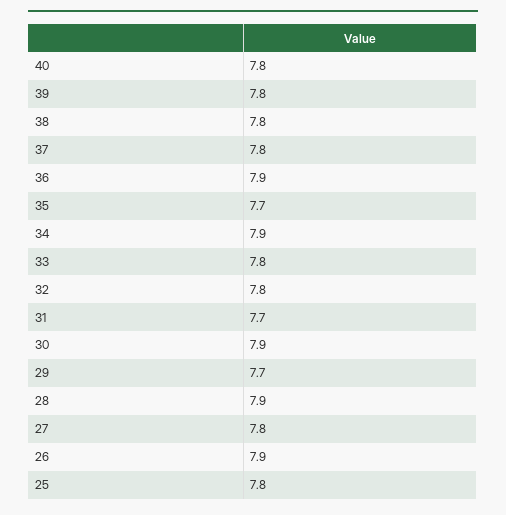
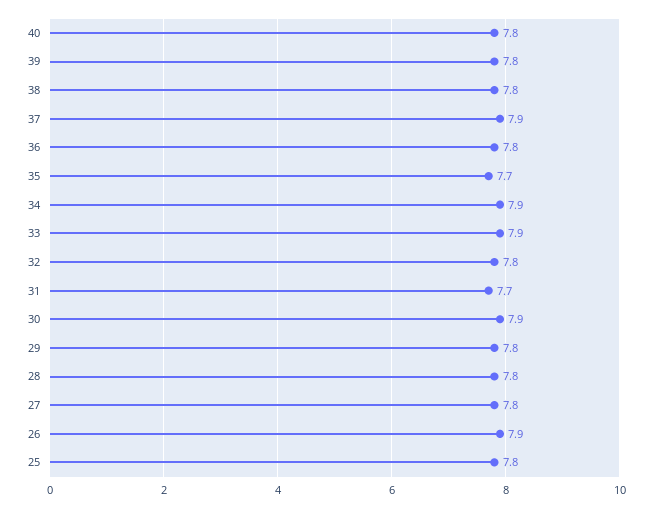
37: 7.8 -> 7.9
36: 7.9 -> 7.8
33: 7.8 -> 7.9
29: 7.7 -> 7.8
28: 7.9 -> 7.8

